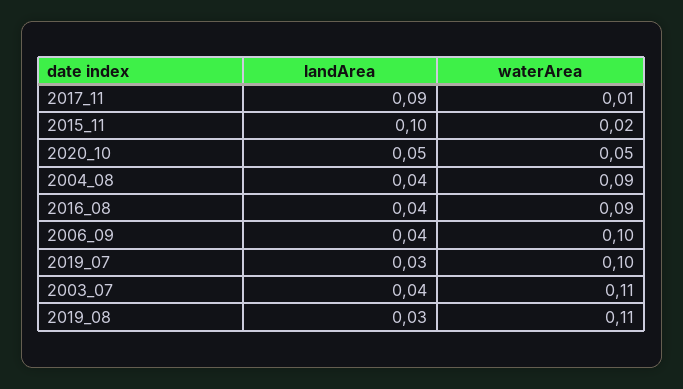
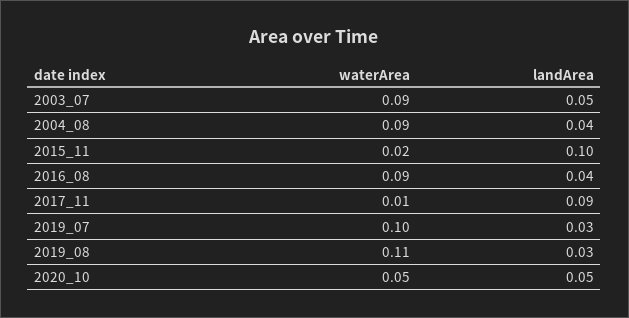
landArea, 2006_09: 0.04 -> none
waterArea, 2006_09: 0.1 -> none
landArea, 2003_07: 0.04 -> 0.05
waterArea, 2003_07: 0.11 -> 0.09

